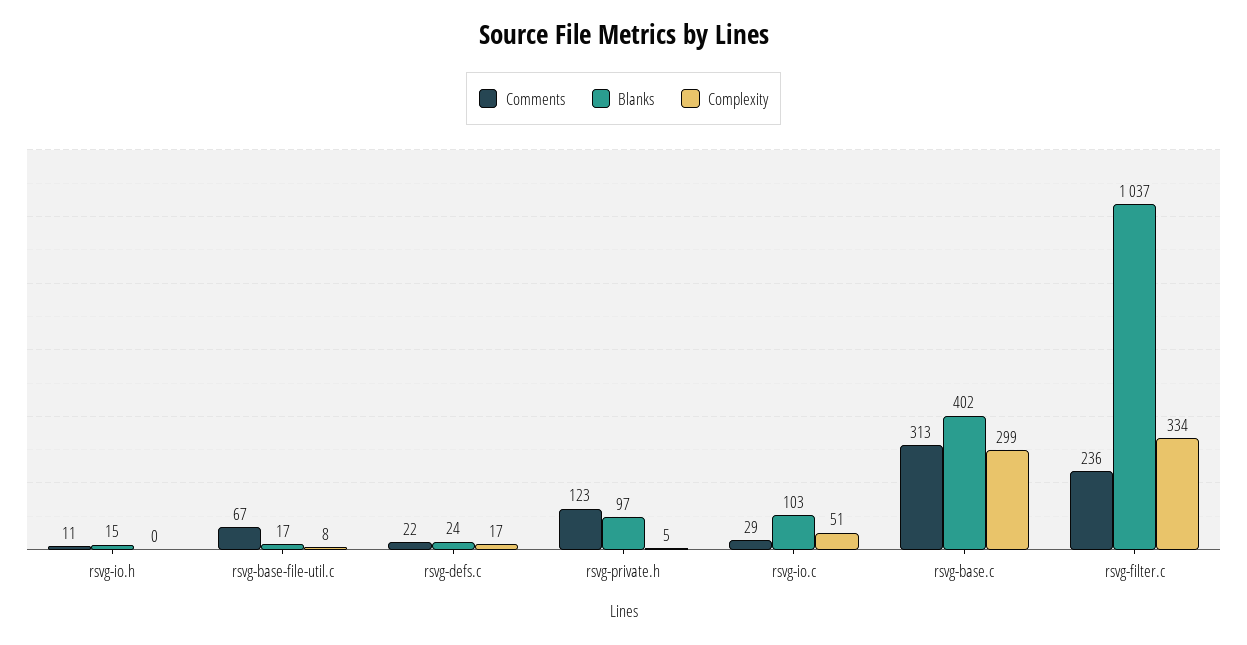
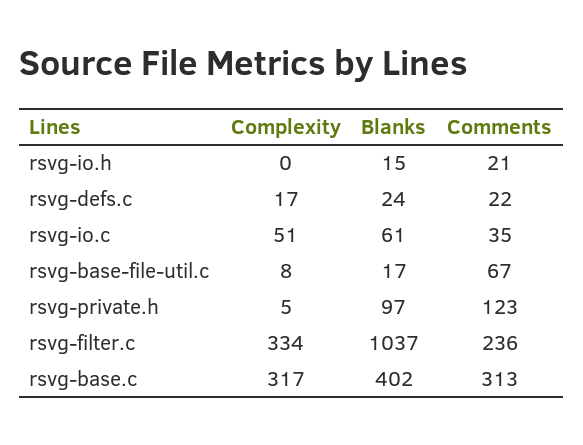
Comments, rsvg-io.h: 11 -> 21
Comments, rsvg-io.c: 29 -> 35
Blanks, rsvg-io.c: 103 -> 61
Complexity, rsvg-base.c: 299 -> 317

